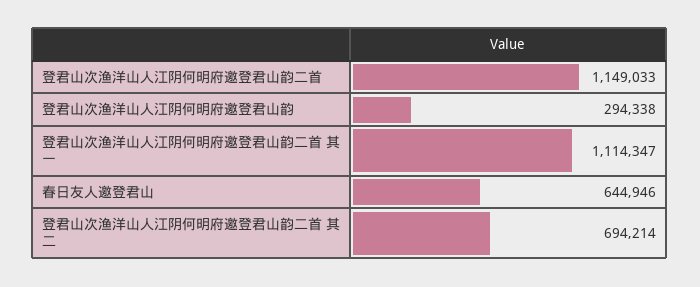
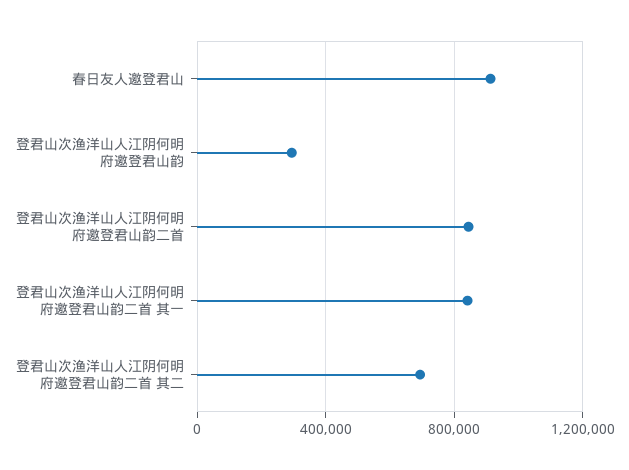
登君山次渔洋山人江阴何明府邀登君山韵二首: 1149033 -> 850000
登君山次渔洋山人江阴何明府邀登君山韵二首 其一: 1114347 -> 850000
春日友人邀登君山: 644946 -> 900000

